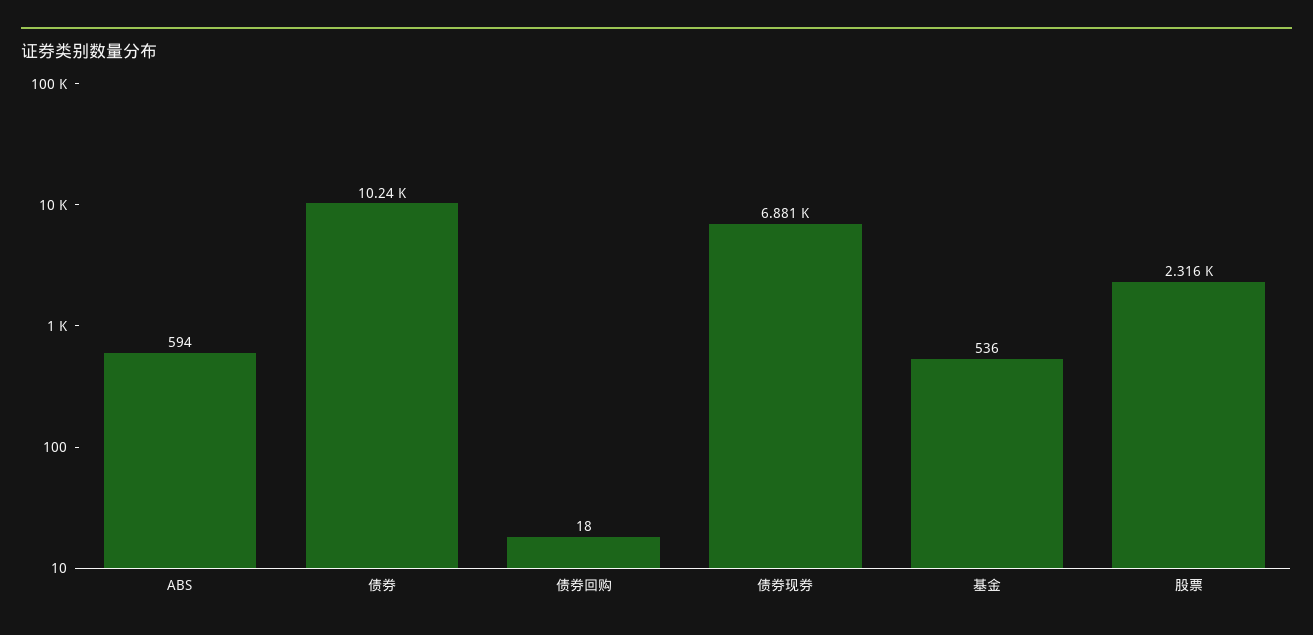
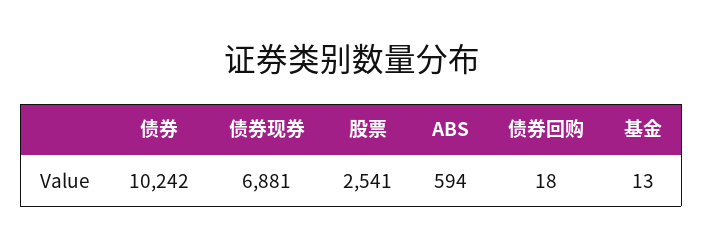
基金: 536 -> 13
股票: 2316 -> 2541

